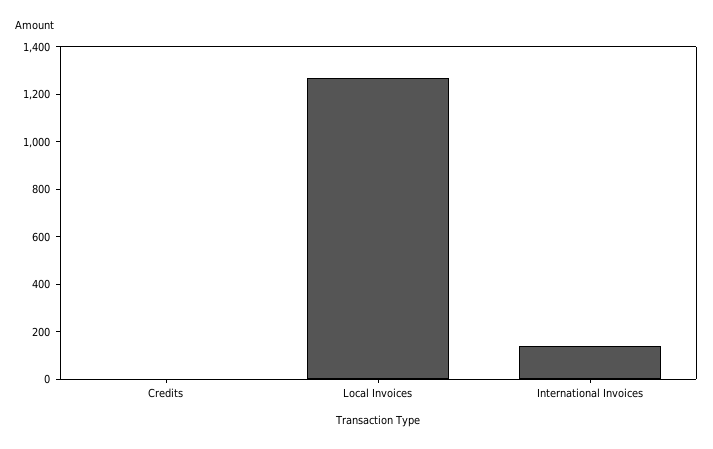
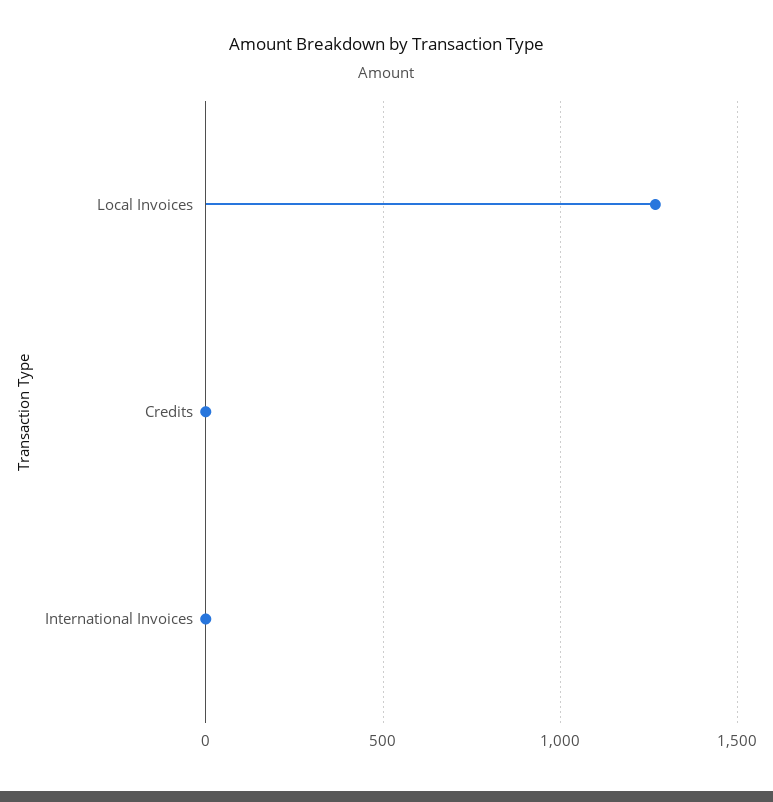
International Invoices: 150 -> 0

